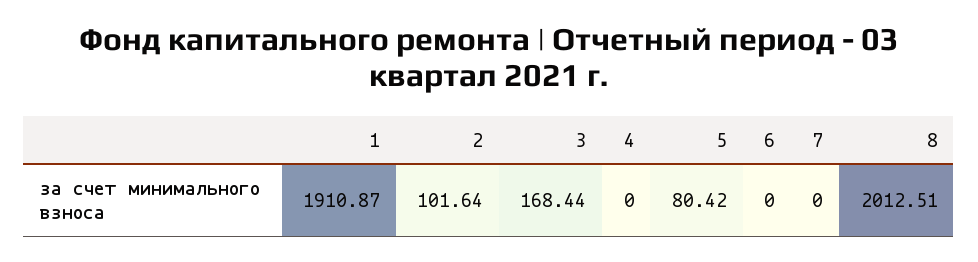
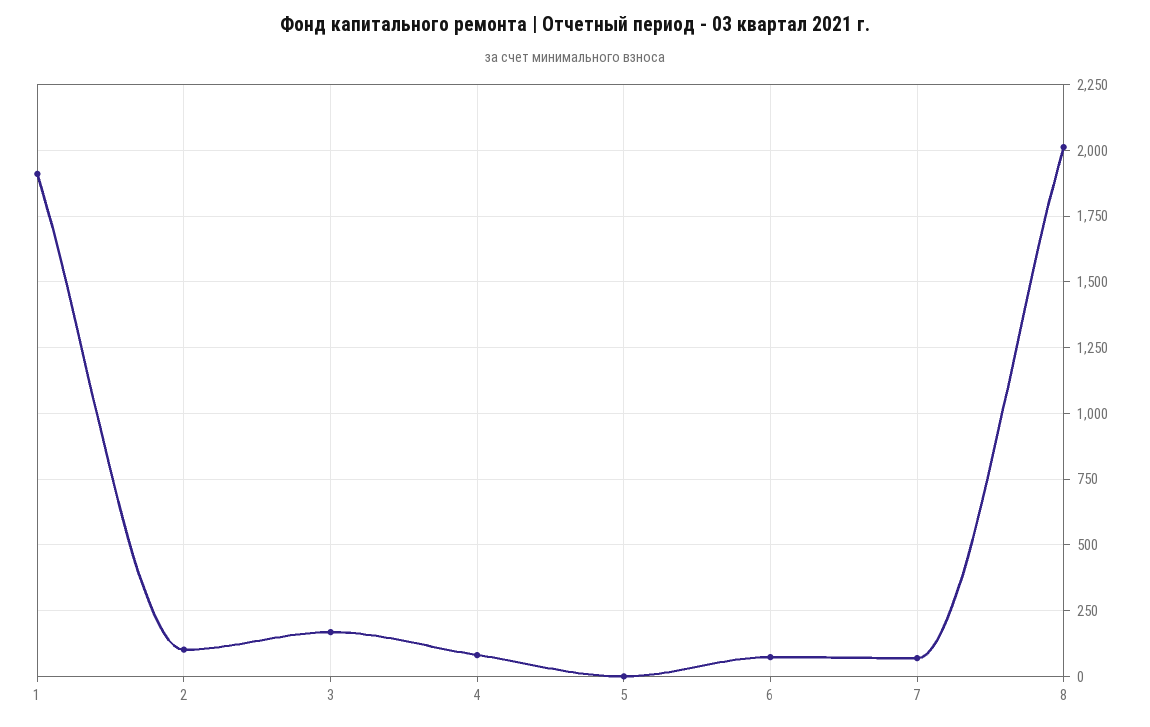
4: 0 -> 75
5: 80.42 -> 0
6: 0 -> 75
7: 0 -> 75

